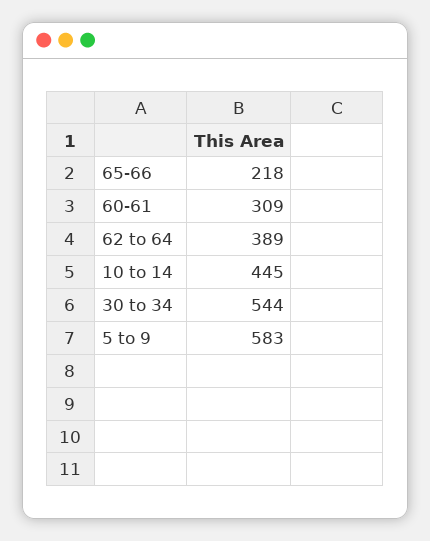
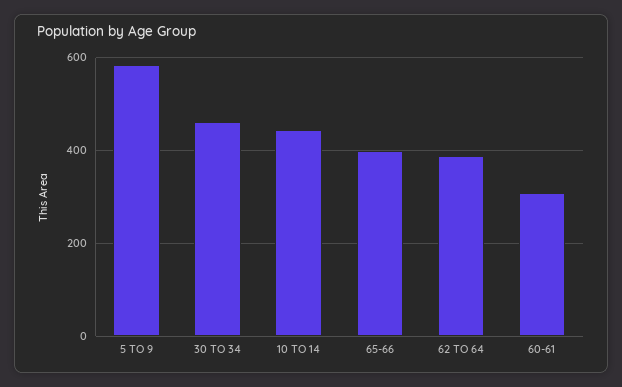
65-66: 218 -> 400
30 to 34: 544 -> 460

